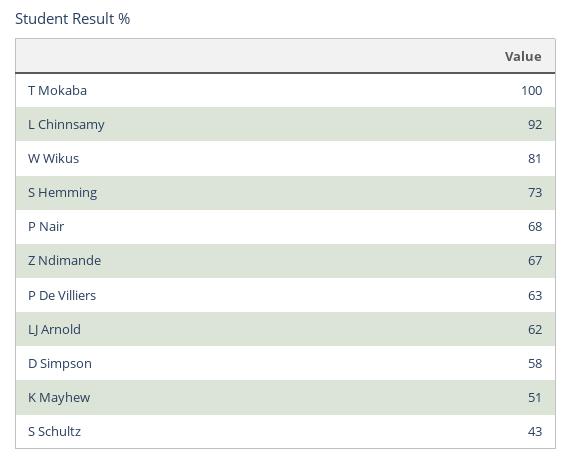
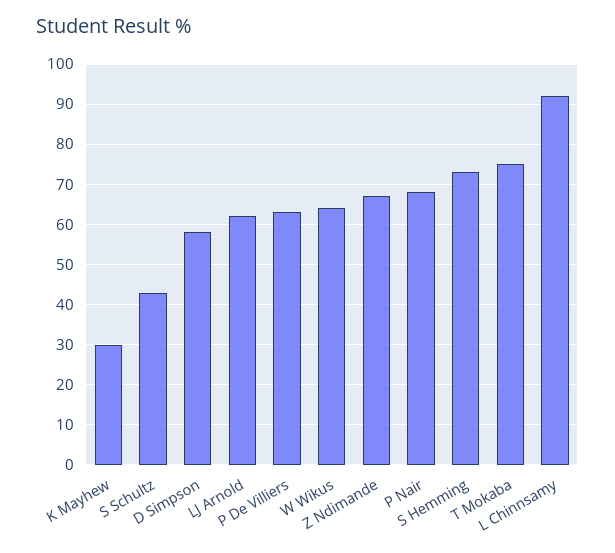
T Mokaba: 100 -> 75
W Wikus: 81 -> 65
K Mayhew: 51 -> 30

